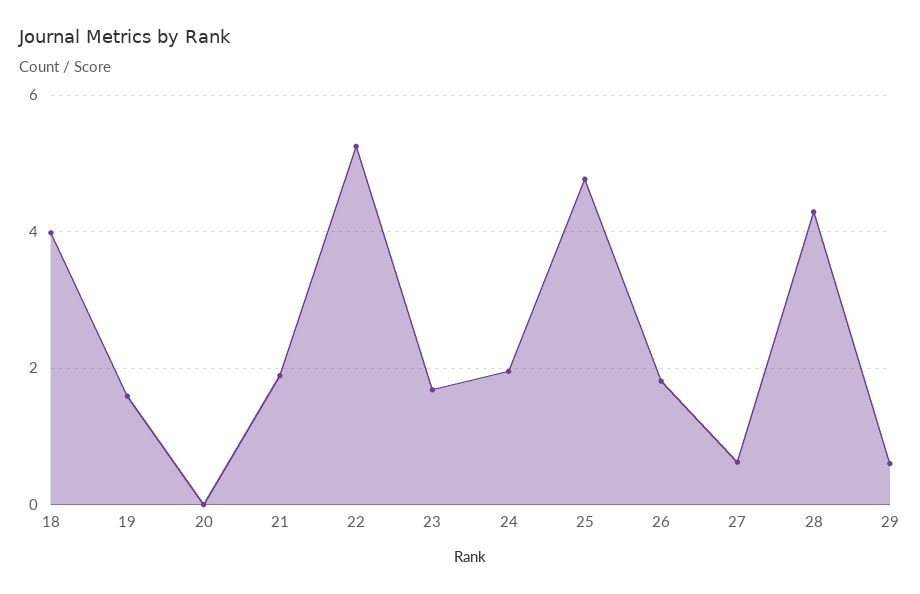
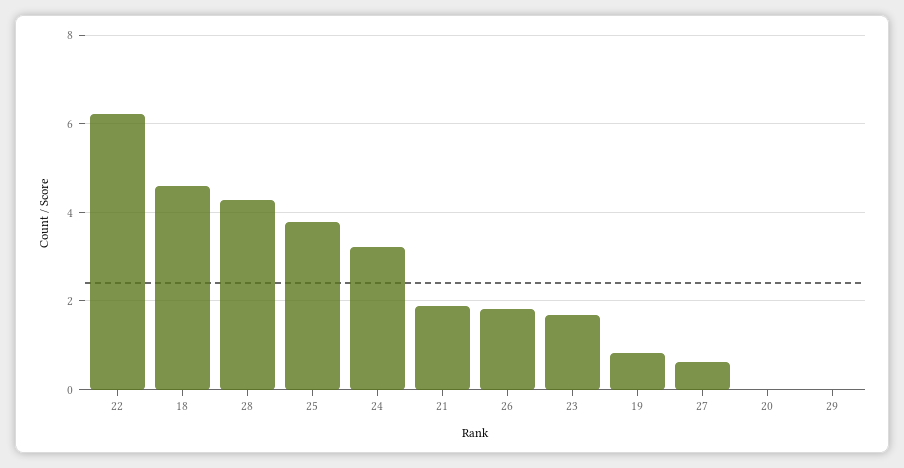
18: 4 -> 4.6
19: 1.6 -> 0.8
22: 5.2 -> 6.2
24: 2 -> 3.2
25: 4.8 -> 3.8
29: 0.6 -> 0

